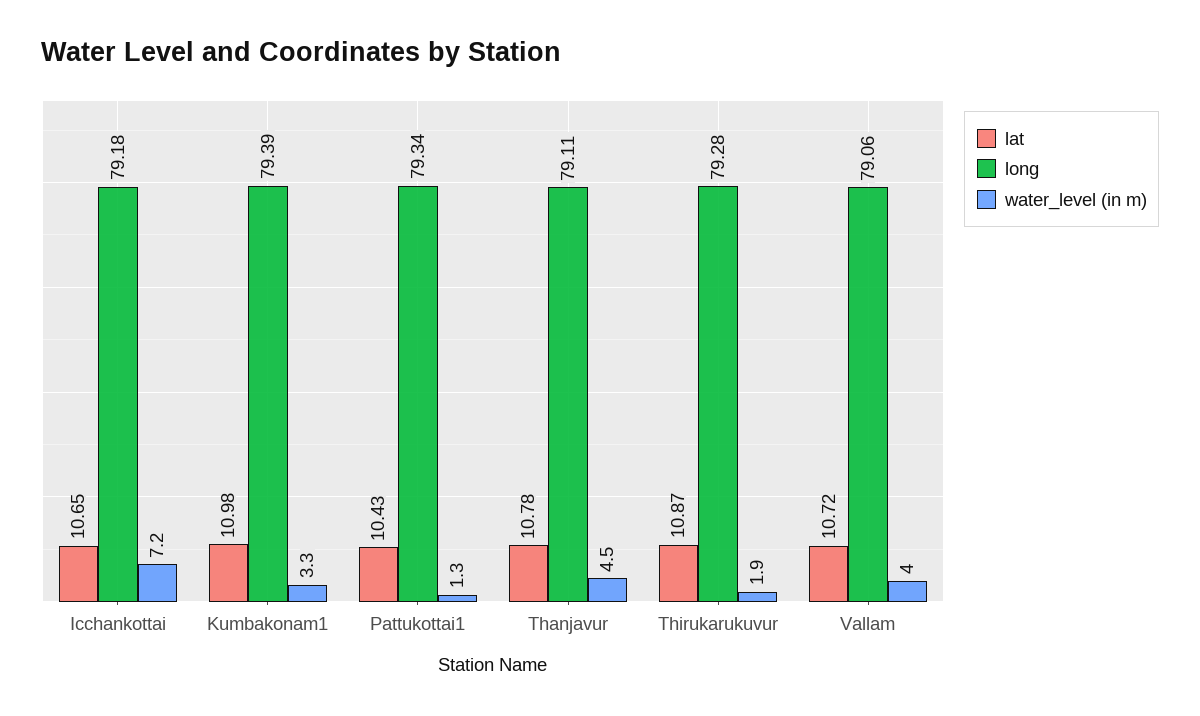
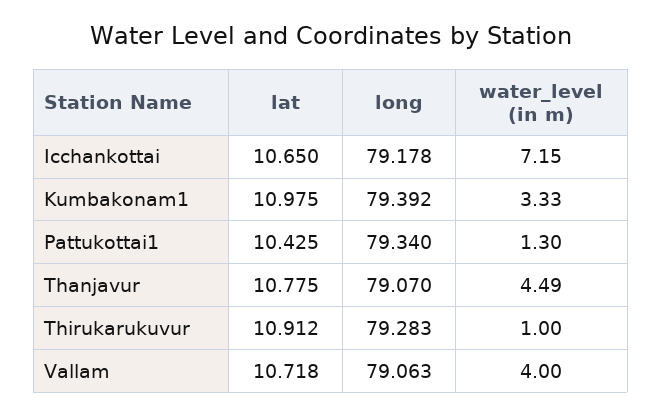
long, Thanjavur: 79.11 -> 79.07
lat, Thirukarukuvur: 10.87 -> 10.912
water_level (in m), Thirukarukuvur: 1.9 -> 1

